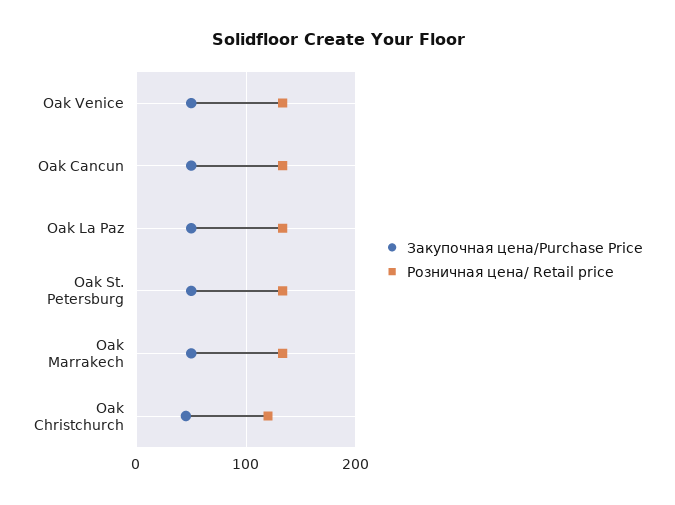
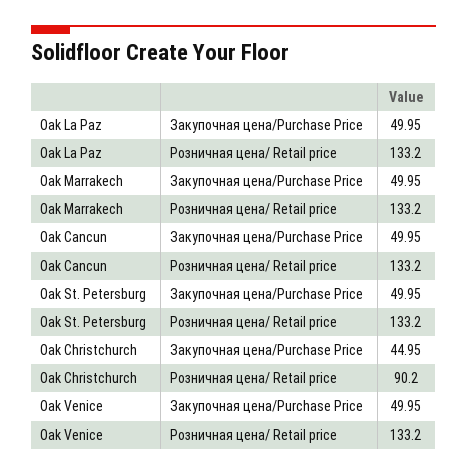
Розничная цена/ Retail price, Oak Christchurch: 120 -> 90.2

